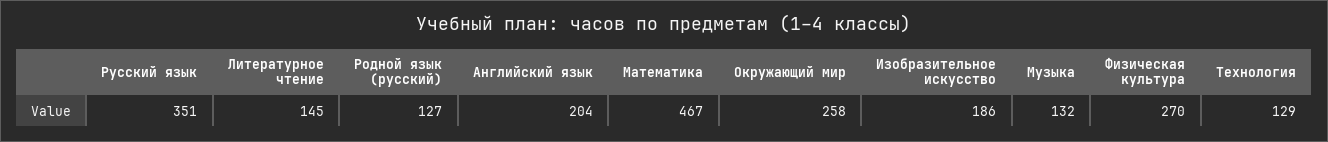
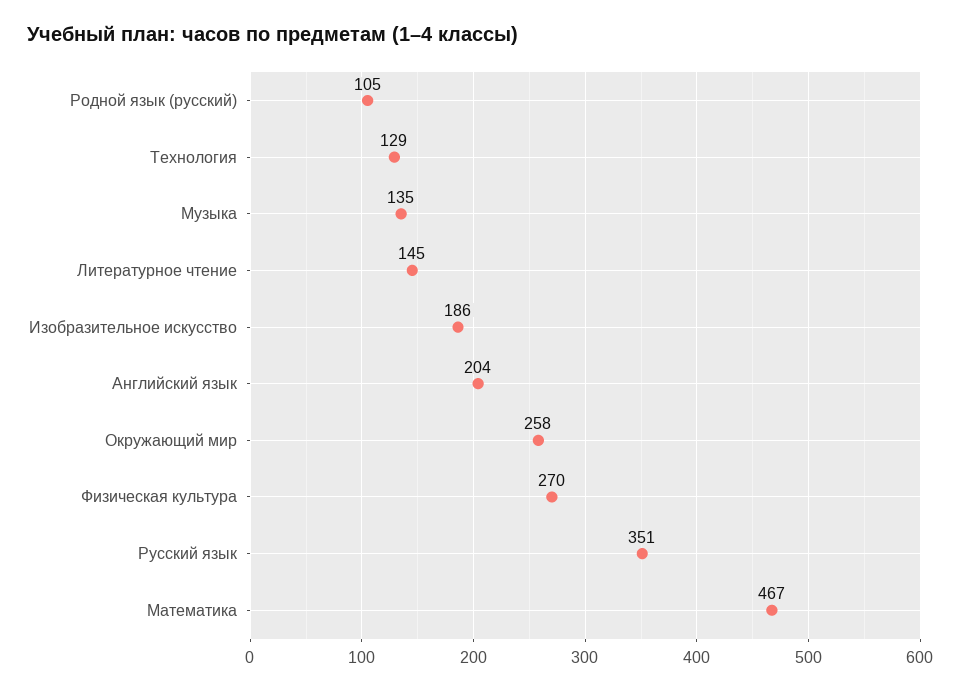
Родной язык (русский): 127 -> 105
Музыка: 132 -> 135

